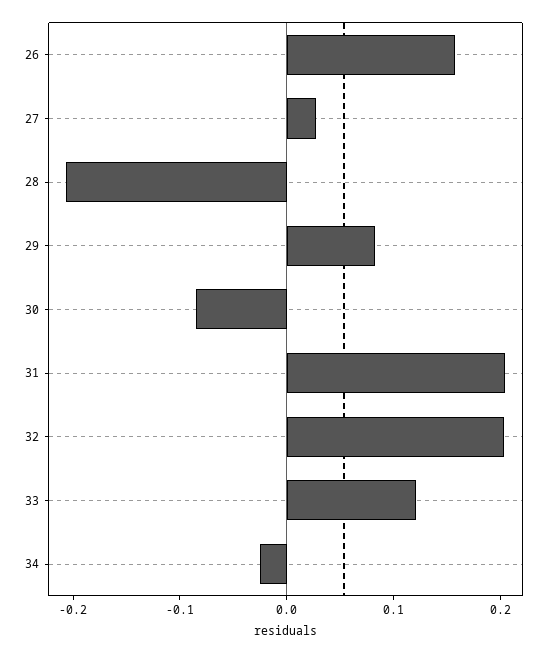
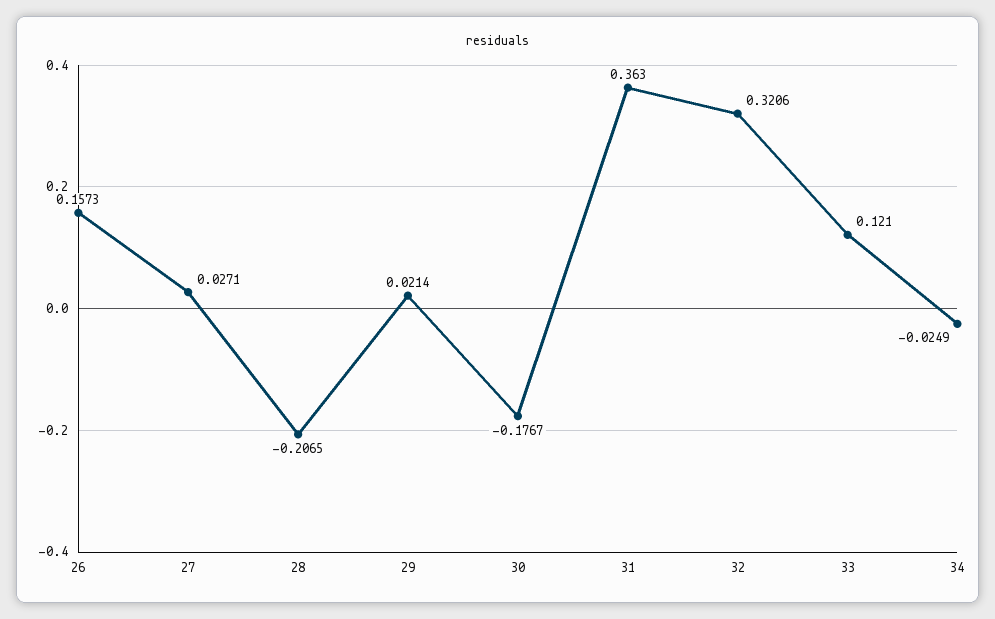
29: 0.08 -> 0.0214
30: -0.08 -> -0.1767
31: 0.2 -> 0.363
32: 0.2 -> 0.3206

